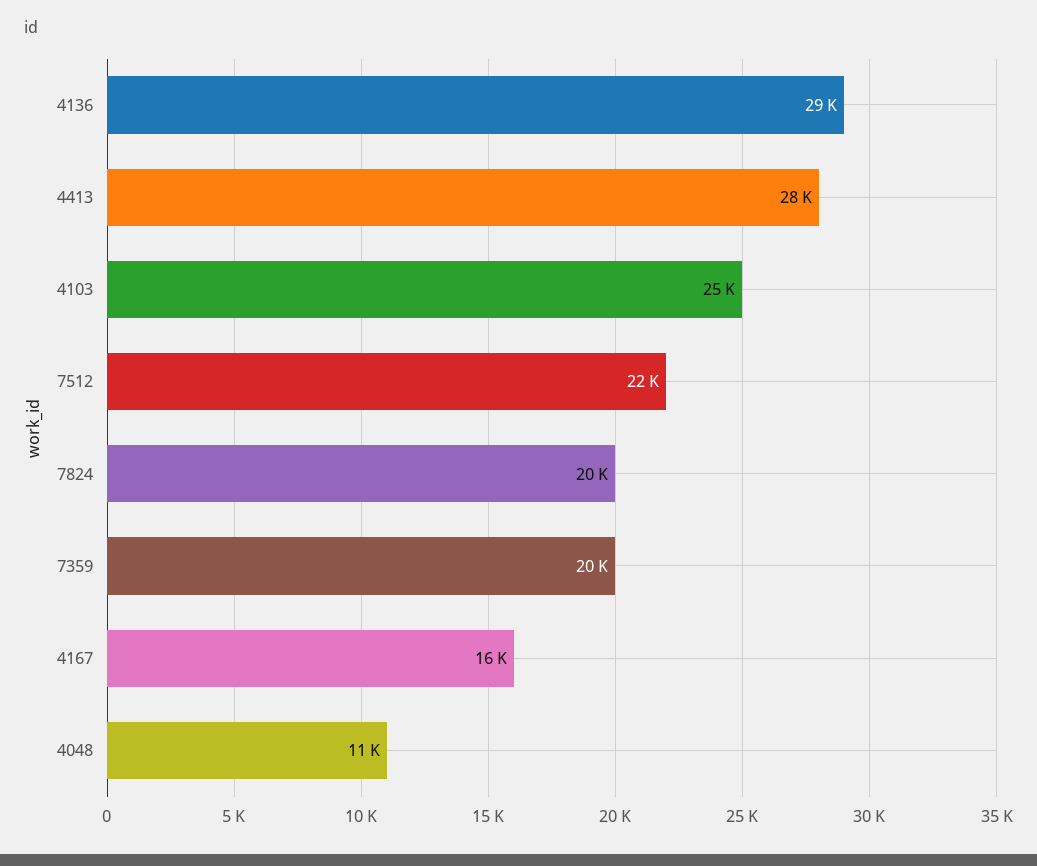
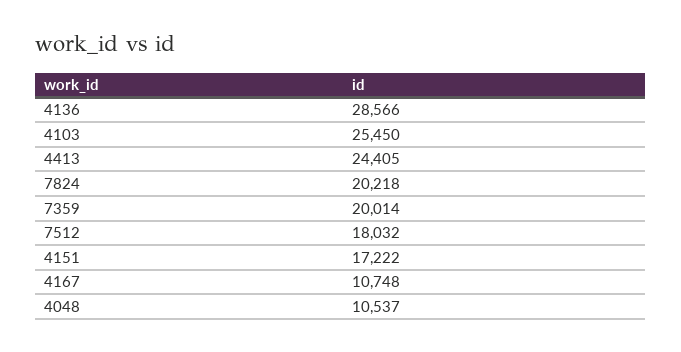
4413: 28000 -> 24405
7512: 22000 -> 18032
4167: 16000 -> 10748
4151: none -> 17222

